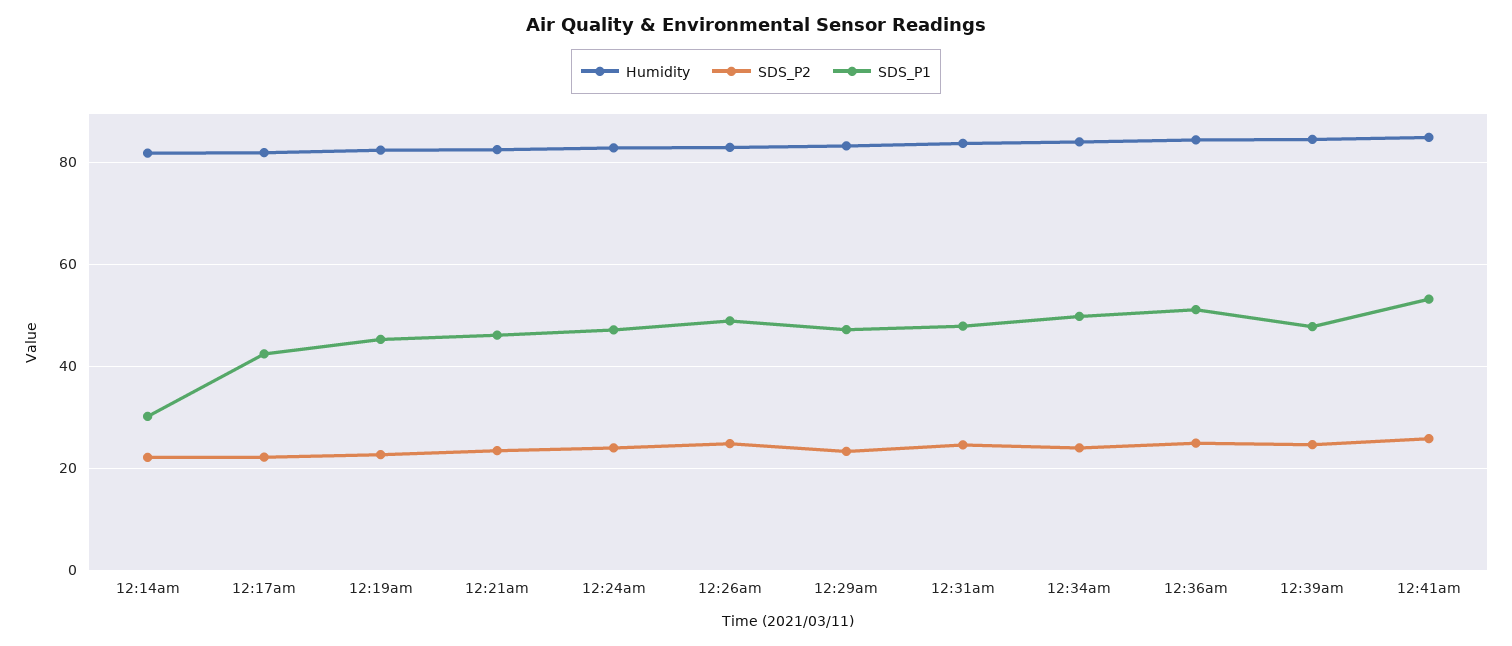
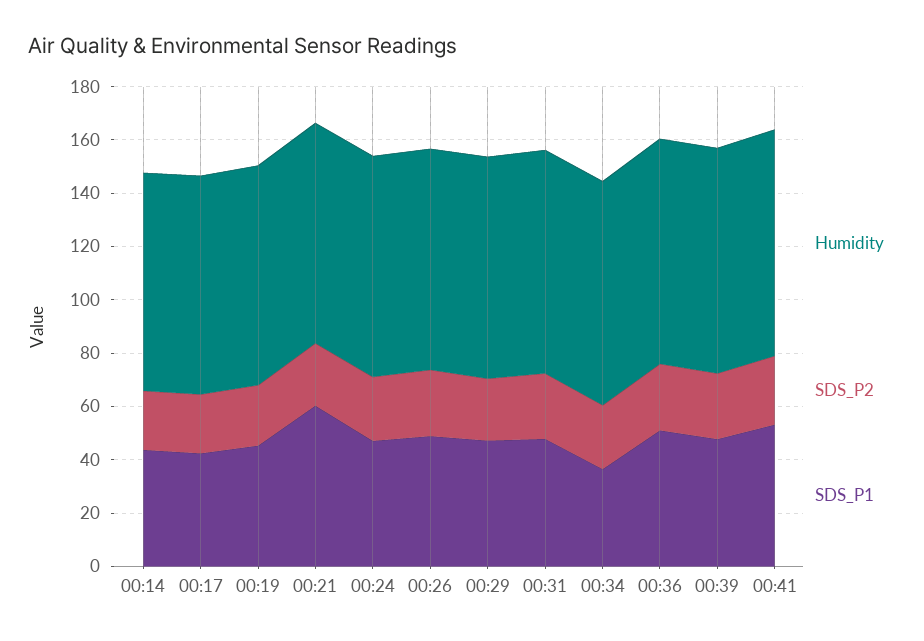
SDS_P1, 12:14am: 30 -> 45
SDS_P1, 12:21am: 46 -> 60
SDS_P1, 12:34am: 50 -> 35

